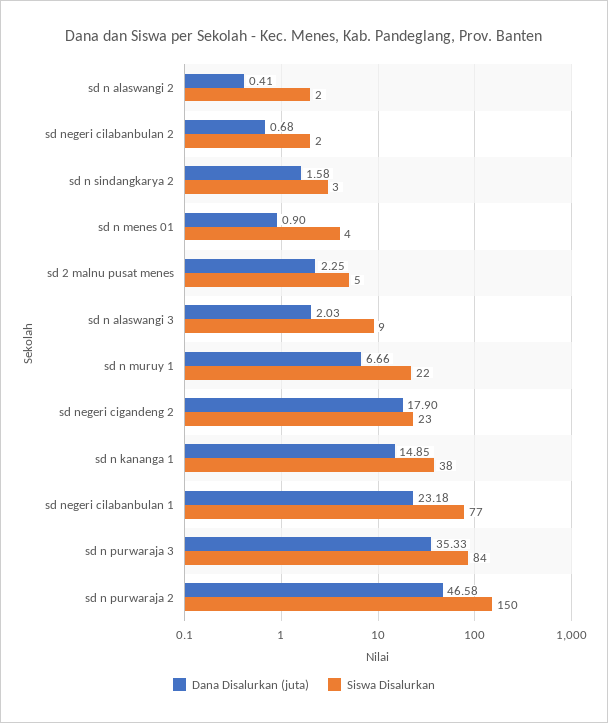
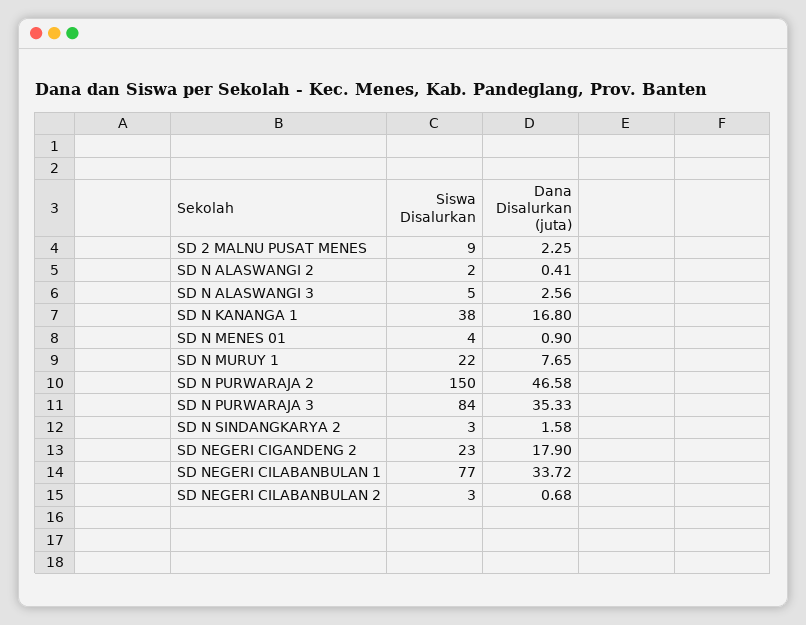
Siswa Disalurkan, sd negeri cilabanbulan 2: 2 -> 3
Siswa Disalurkan, sd 2 malnu pusat menes: 5 -> 9
Dana Disalurkan (juta), sd n alaswangi 3: 2.03 -> 2.56
Siswa Disalurkan, sd n alaswangi 3: 9 -> 5
Dana Disalurkan (juta), sd n muruy 1: 6.66 -> 7.65
Dana Disalurkan (juta), sd n kananga 1: 14.85 -> 16.8
Dana Disalurkan (juta), sd negeri cilabanbulan 1: 23.18 -> 33.72

